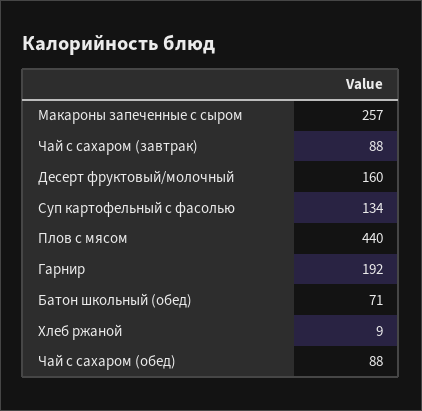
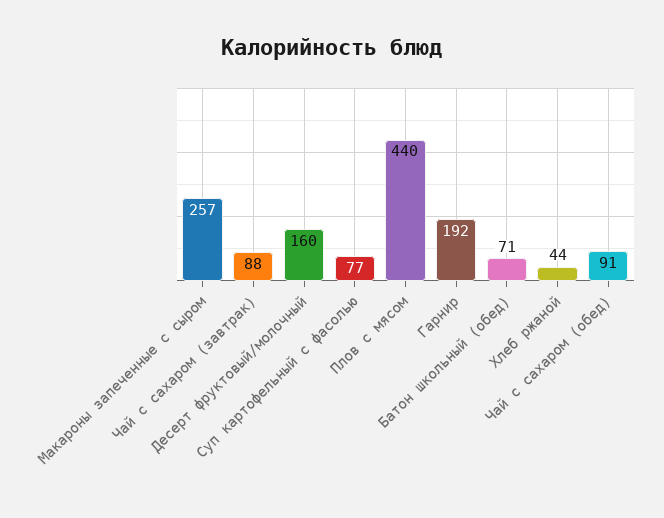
Суп картофельный с фасолью: 134 -> 77
Хлеб ржаной: 9 -> 44
Чай с сахаром (обед): 88 -> 91

